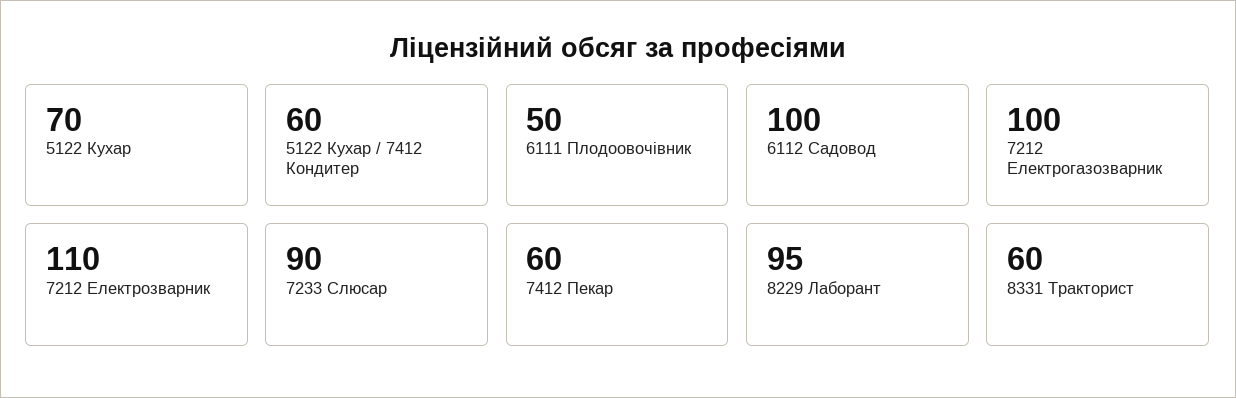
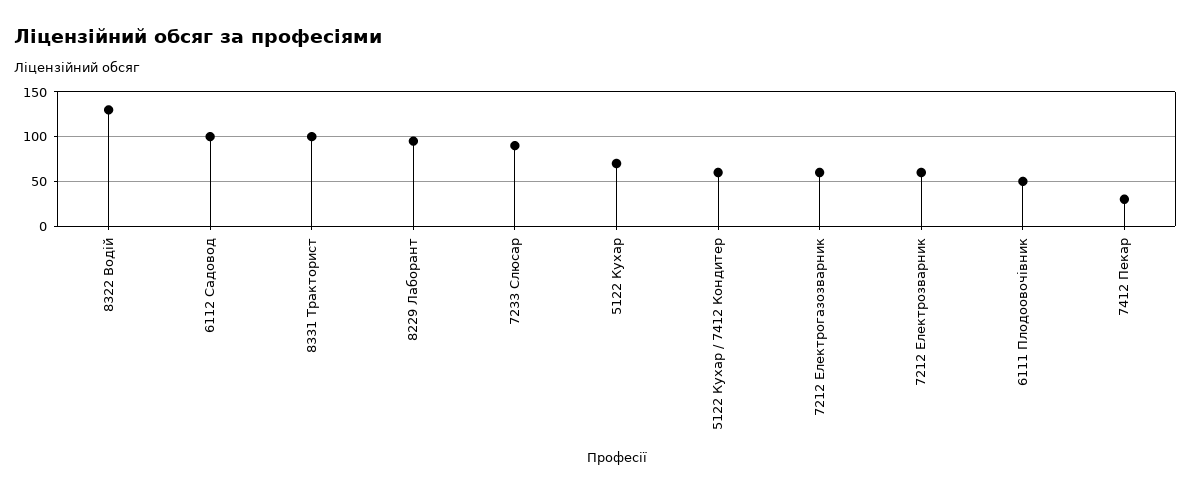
7212 Електрогазозварник: 100 -> 60
7212 Електрозварник: 110 -> 60
7412 Пекар: 60 -> 30
8331 Тракторист: 60 -> 100
8322 Водій: none -> 130

